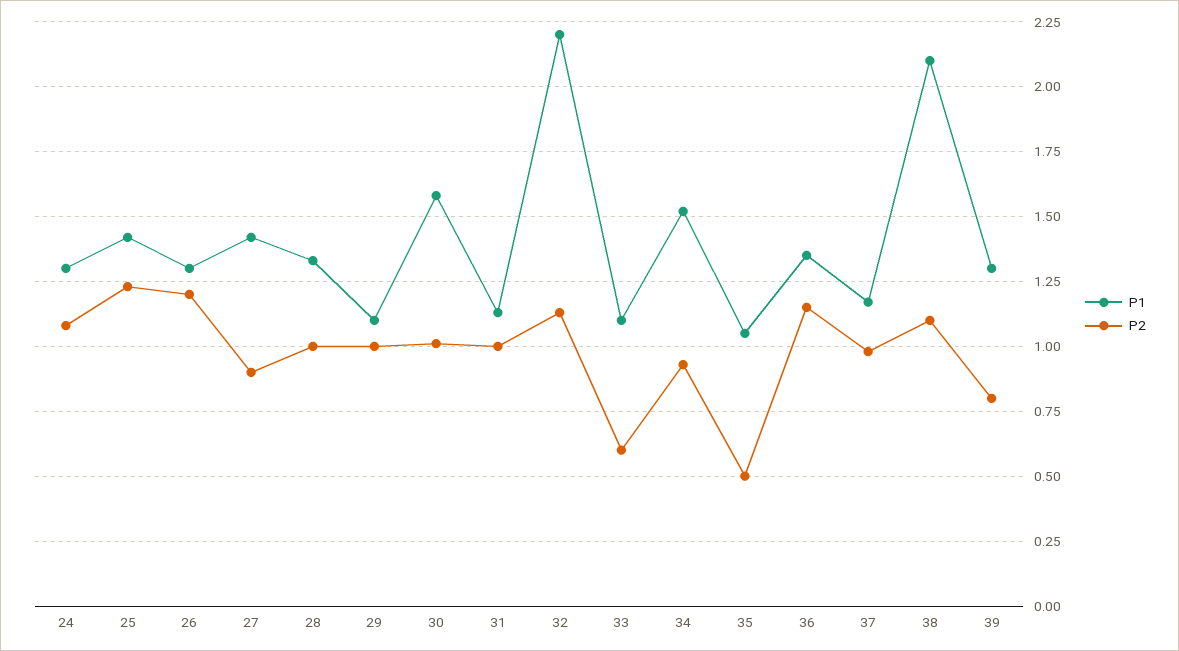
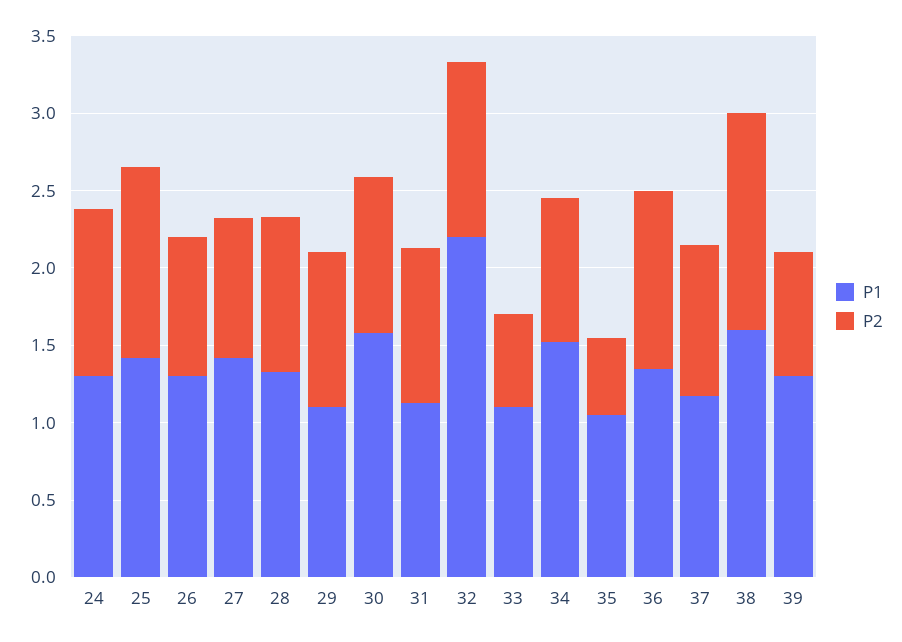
P2, 26: 1.2 -> 0.9
P1, 38: 2.1 -> 1.6
P2, 38: 1.1 -> 1.4

